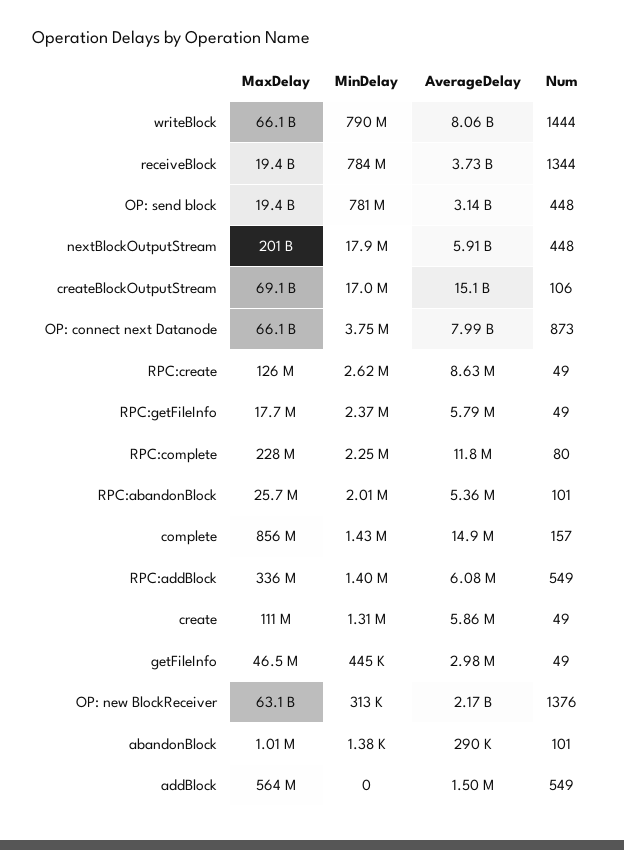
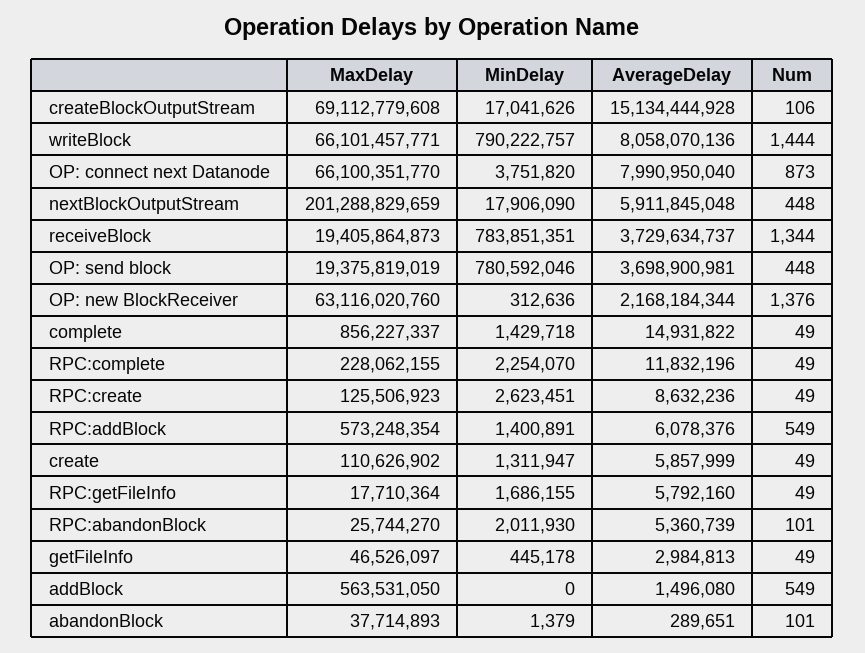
AverageDelay, OP: send block: 3140000000 -> 3698900981
MinDelay, RPC:getFileInfo: 2370000 -> 1686155
Num, RPC:complete: 80 -> 49
Num, complete: 157 -> 49
MaxDelay, RPC:addBlock: 336000000 -> 573248354
MaxDelay, abandonBlock: 1010000 -> 37714893

